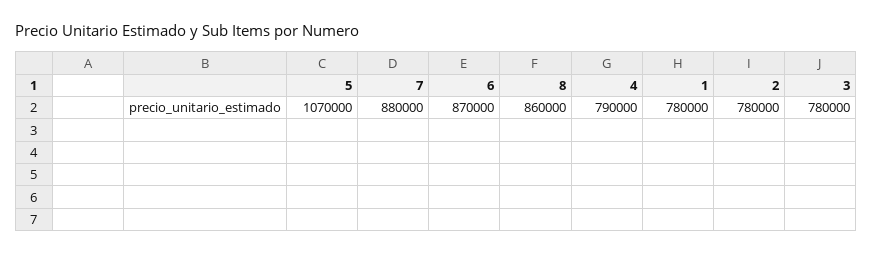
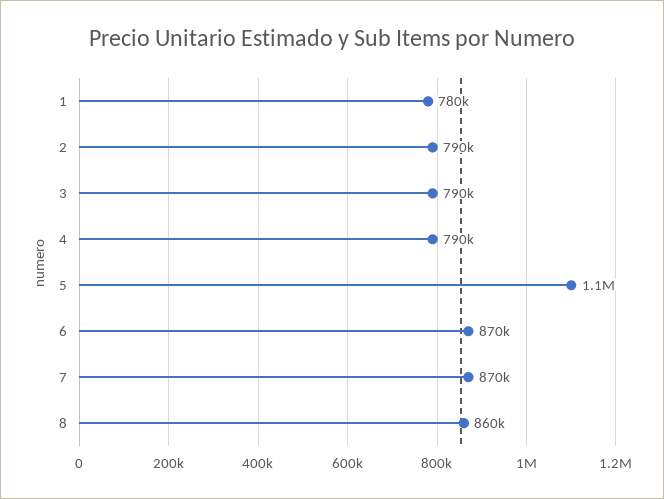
7: 880000 -> 870000
2: 780000 -> 790000
3: 780000 -> 790000

